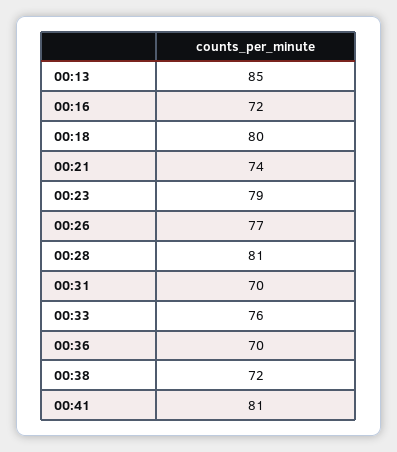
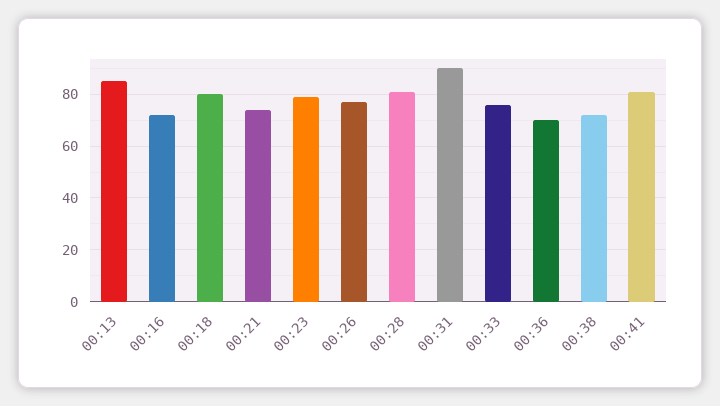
00:31: 70 -> 90

